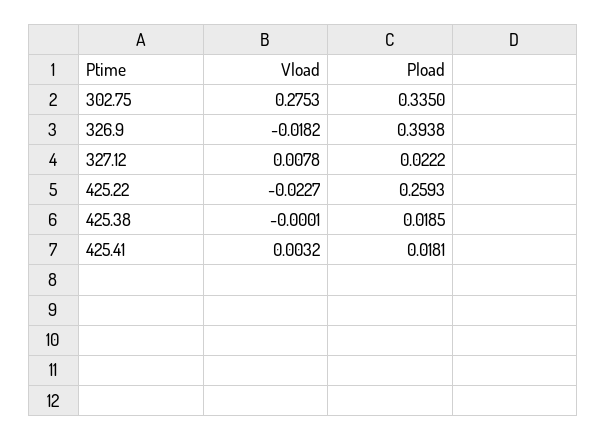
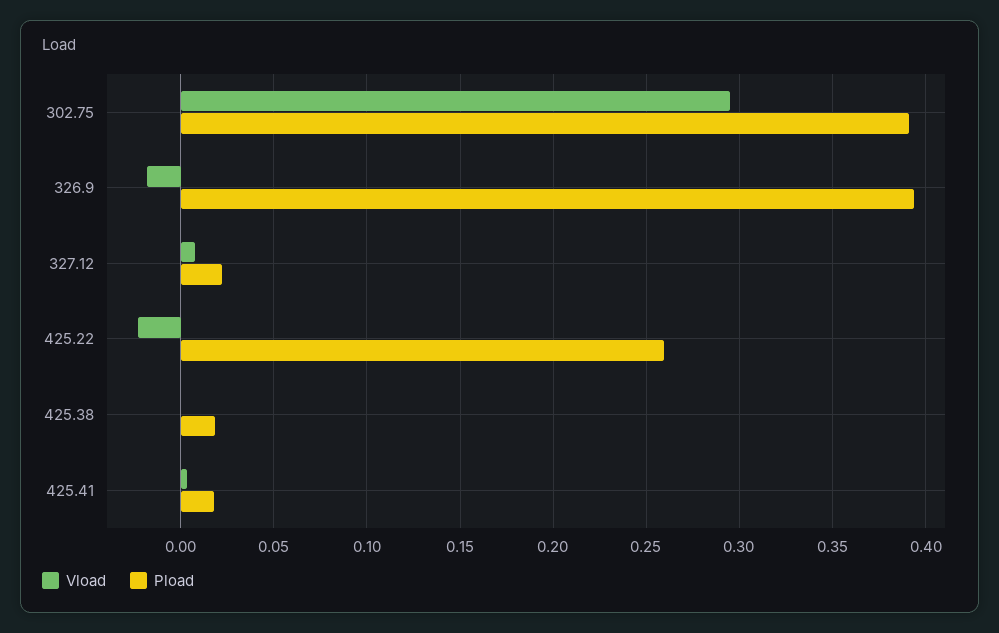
Vload, 302.75: 0.2753 -> 0.295
Pload, 302.75: 0.335 -> 0.39

